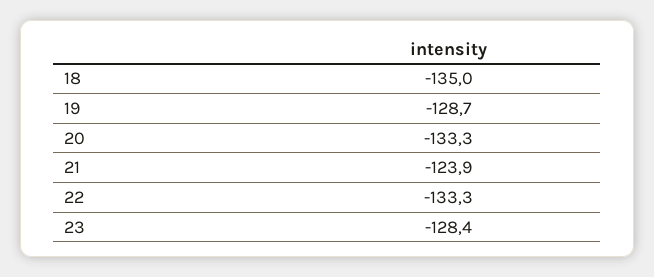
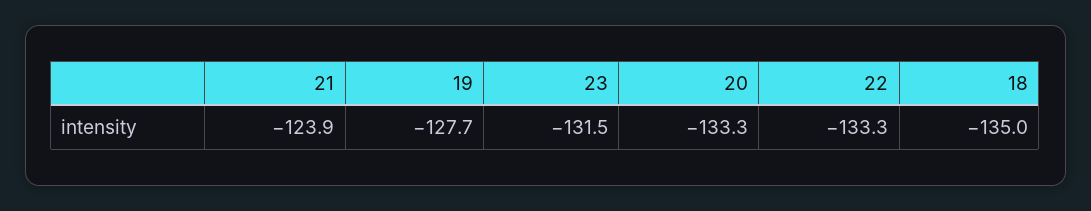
19: -128.7 -> -127.7
23: -128.4 -> -131.5

